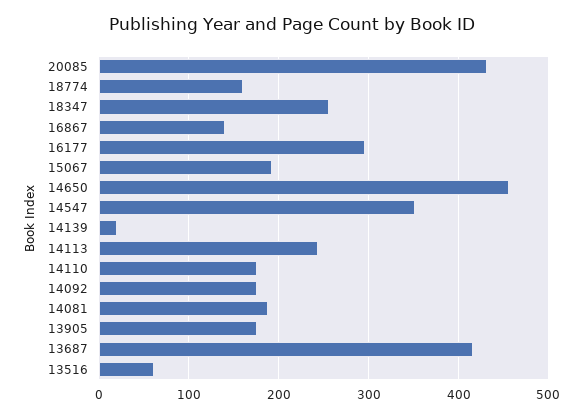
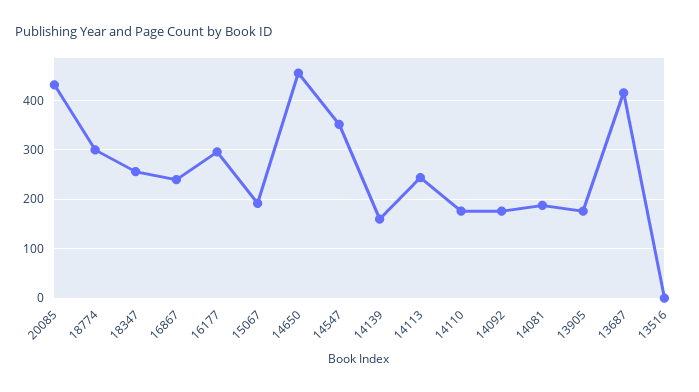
18774: 160 -> 300
16867: 140 -> 240
14139: 20 -> 160
13516: 60 -> 0

